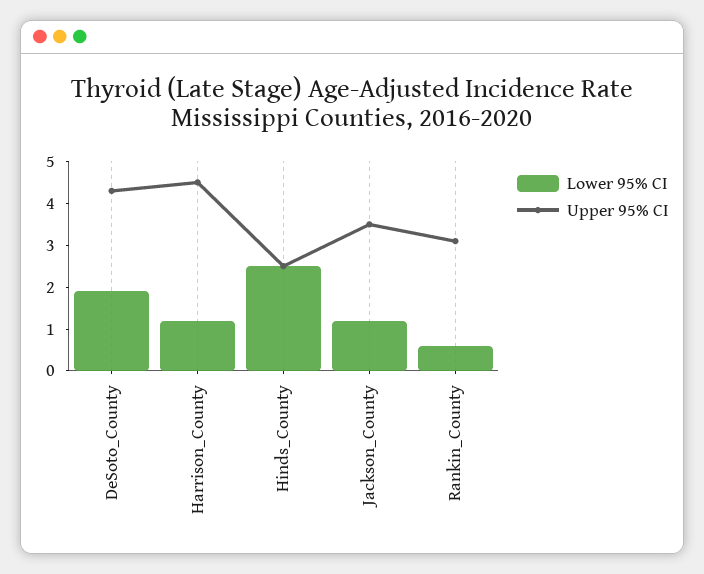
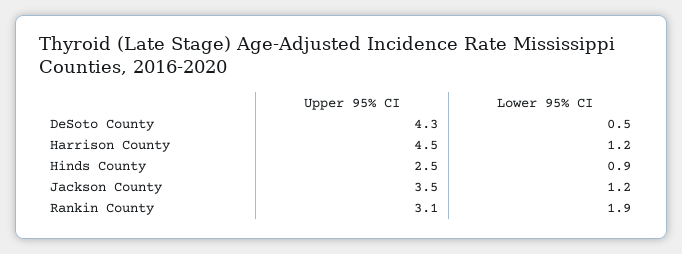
Lower 95% CI, DeSoto_County: 2 -> 0.5
Lower 95% CI, Hinds_County: 2.5 -> 0.9
Lower 95% CI, Rankin_County: 0.5 -> 1.9

